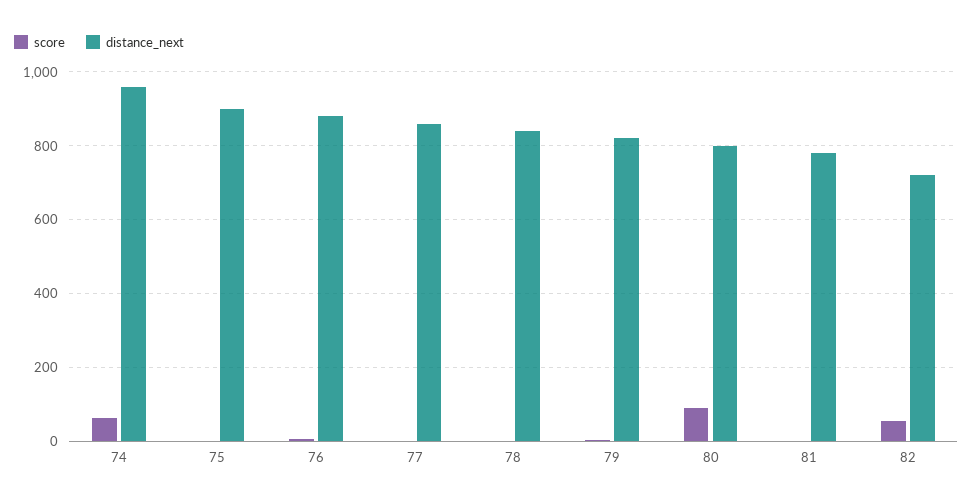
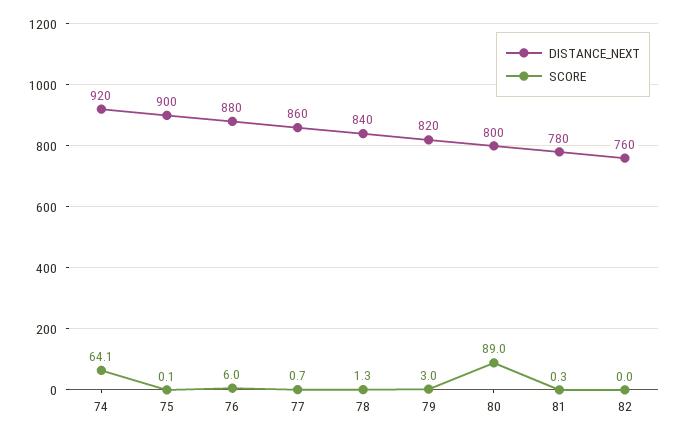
distance_next, 74: 960 -> 920
score, 82: 60 -> 0
distance_next, 82: 720 -> 760

